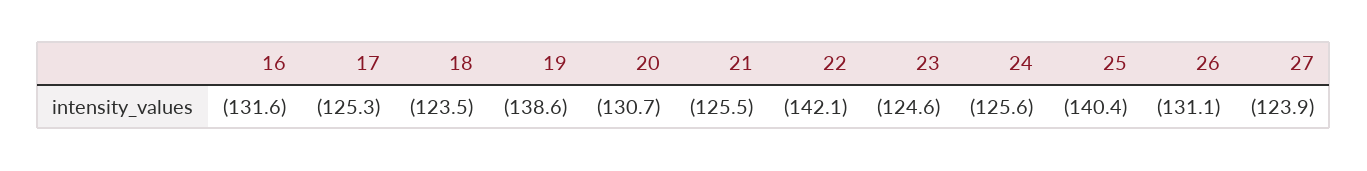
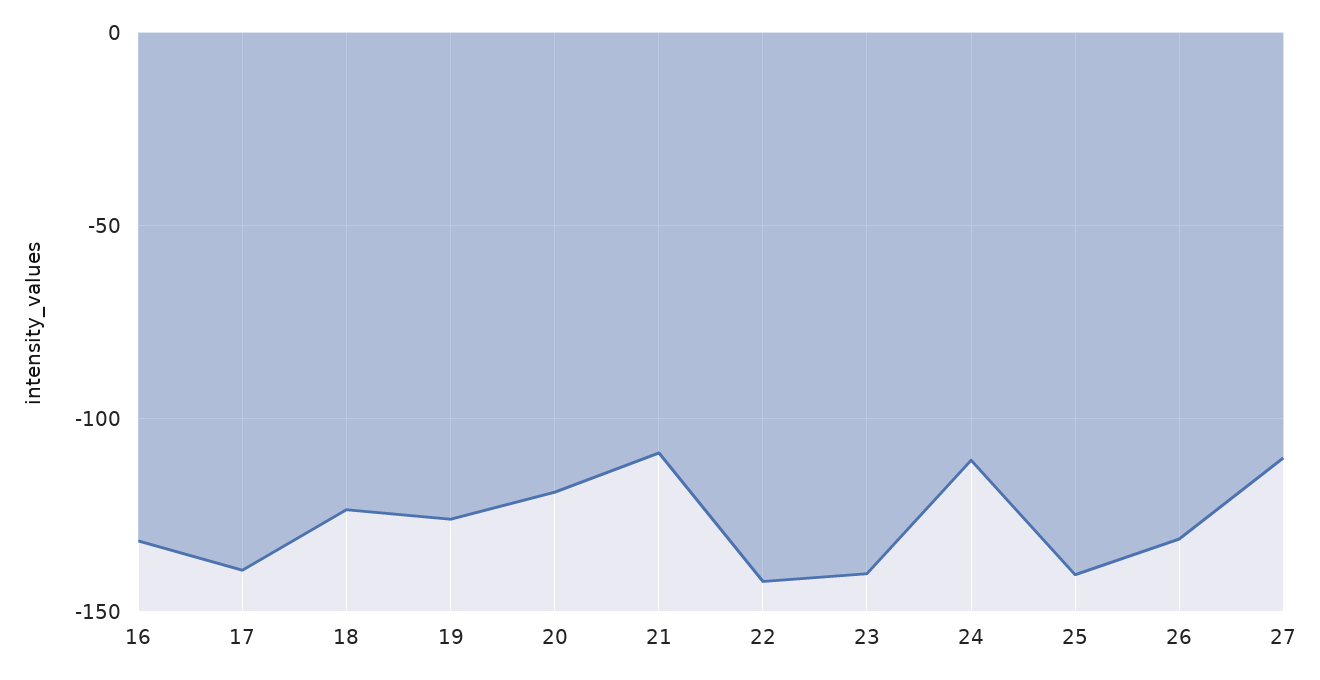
17: -125.3 -> -140
19: -138.6 -> -125
20: -130.7 -> -120
21: -125.5 -> -110
23: -124.6 -> -140
24: -125.6 -> -110
27: -123.9 -> -110

